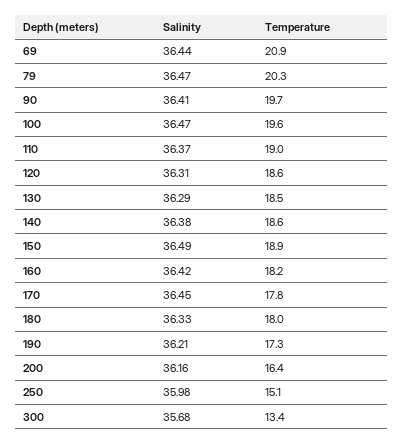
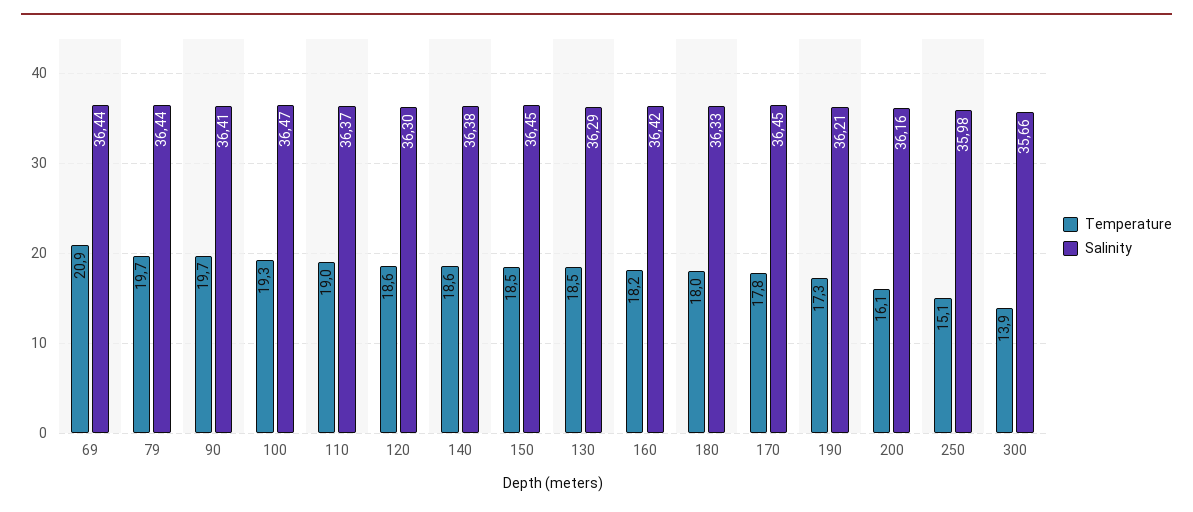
Salinity, 79: 36.47 -> 36.44
Temperature, 79: 20.3 -> 19.7
Temperature, 100: 19.6 -> 19.3
Salinity, 120: 36.31 -> 36.3
Salinity, 150: 36.49 -> 36.45
Temperature, 150: 18.9 -> 18.5
Temperature, 200: 16.4 -> 16.1
Salinity, 300: 35.68 -> 35.66
Temperature, 300: 13.4 -> 13.9

